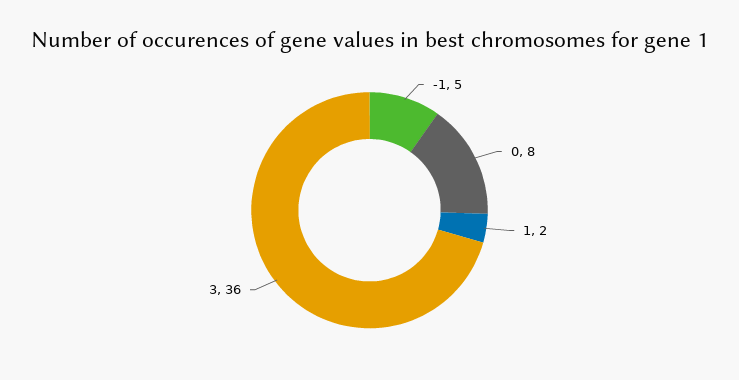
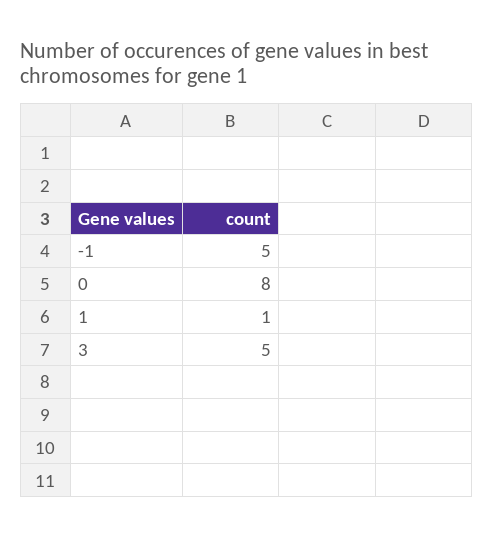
1: 2 -> 1
3: 36 -> 5

